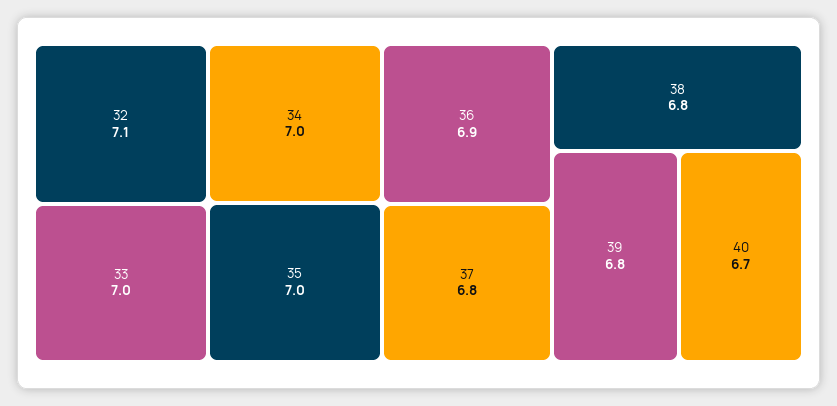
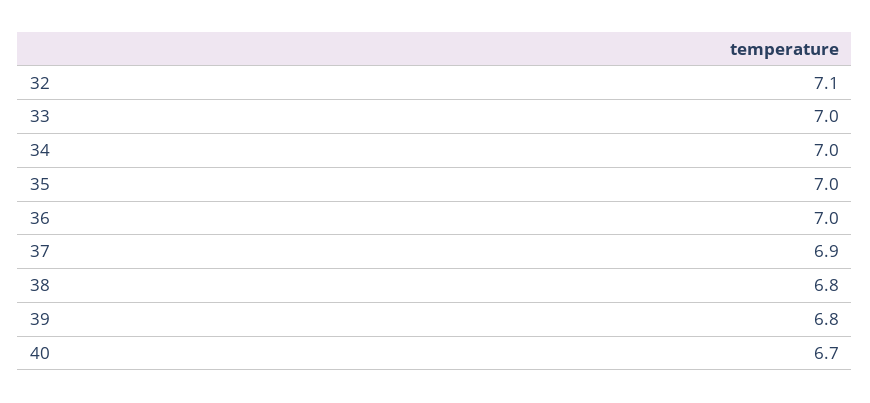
36: 6.9 -> 7
37: 6.8 -> 6.9

